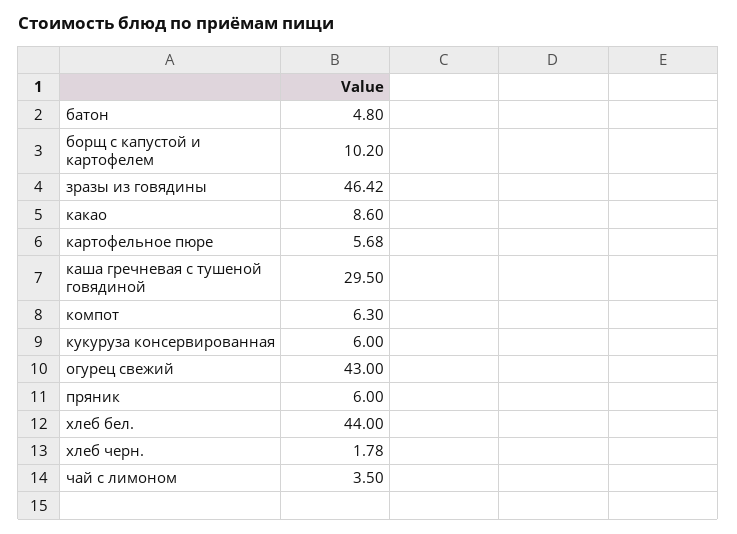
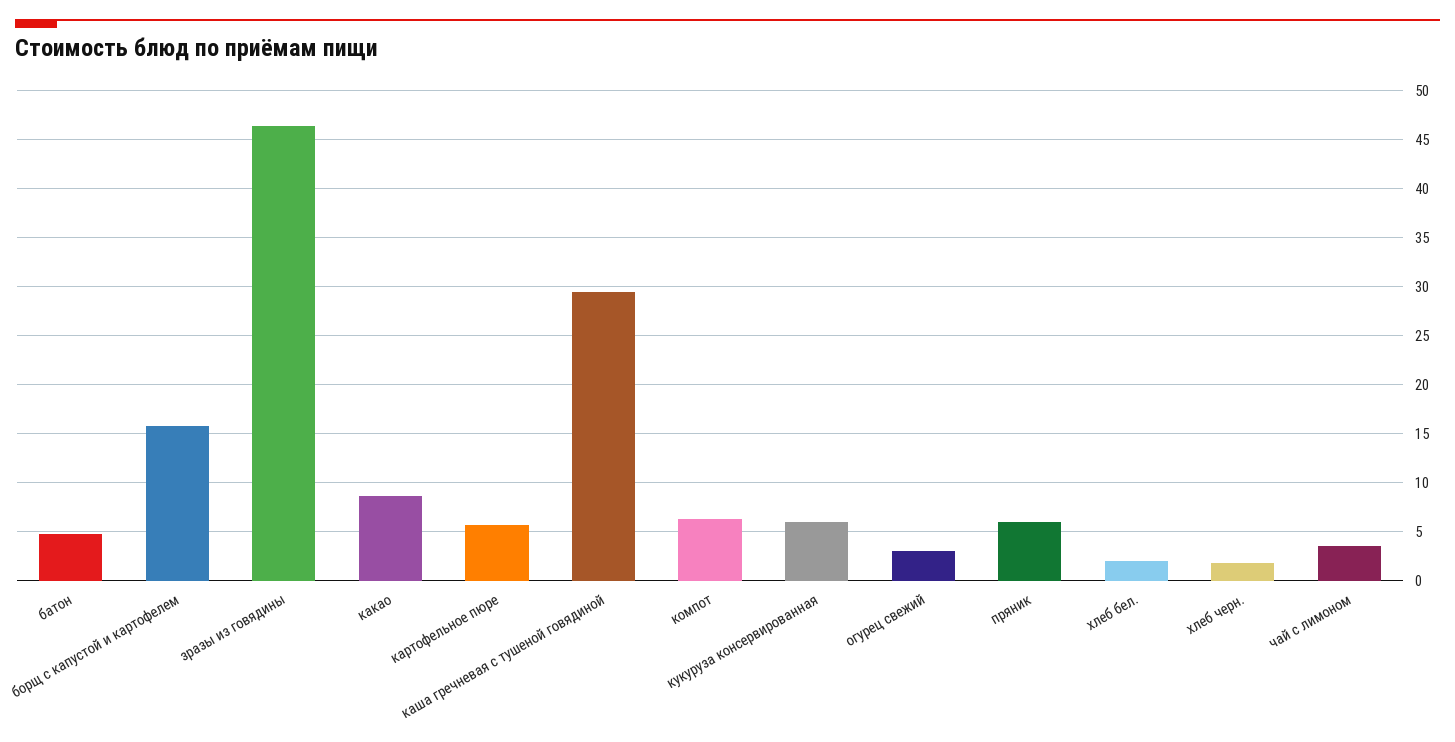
борщ с капустой и картофелем: 10.2 -> 16
огурец свежий: 43 -> 3
хлеб бел.: 44 -> 2

